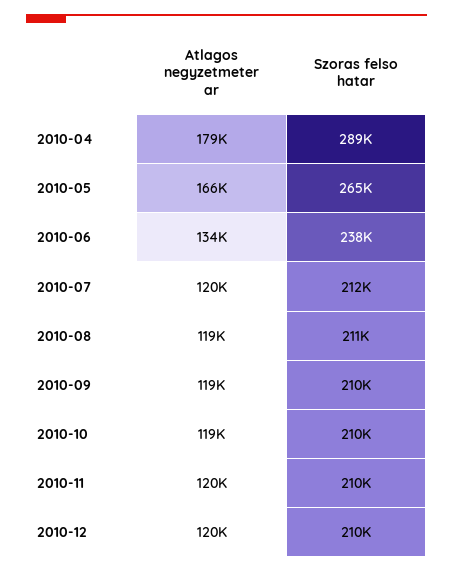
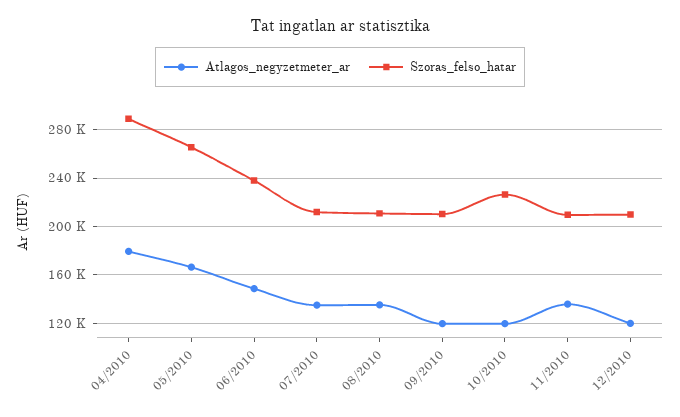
Atlagos negyzetmeter ar, 2010-06: 134000 -> 150000
Atlagos negyzetmeter ar, 2010-07: 120000 -> 135000
Atlagos negyzetmeter ar, 2010-08: 119000 -> 135000
Szoras felso hatar, 2010-10: 210000 -> 225000
Atlagos negyzetmeter ar, 2010-11: 120000 -> 135000

